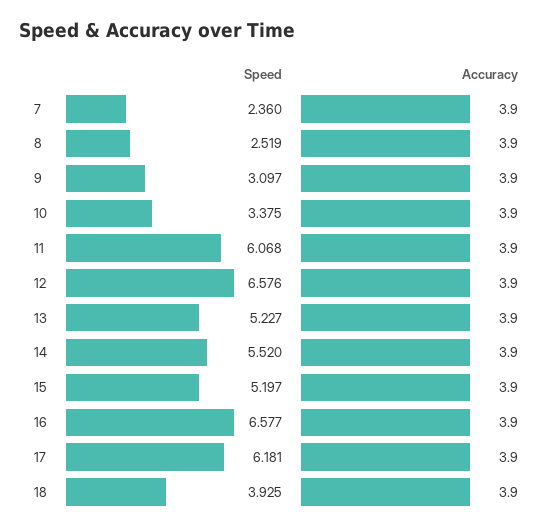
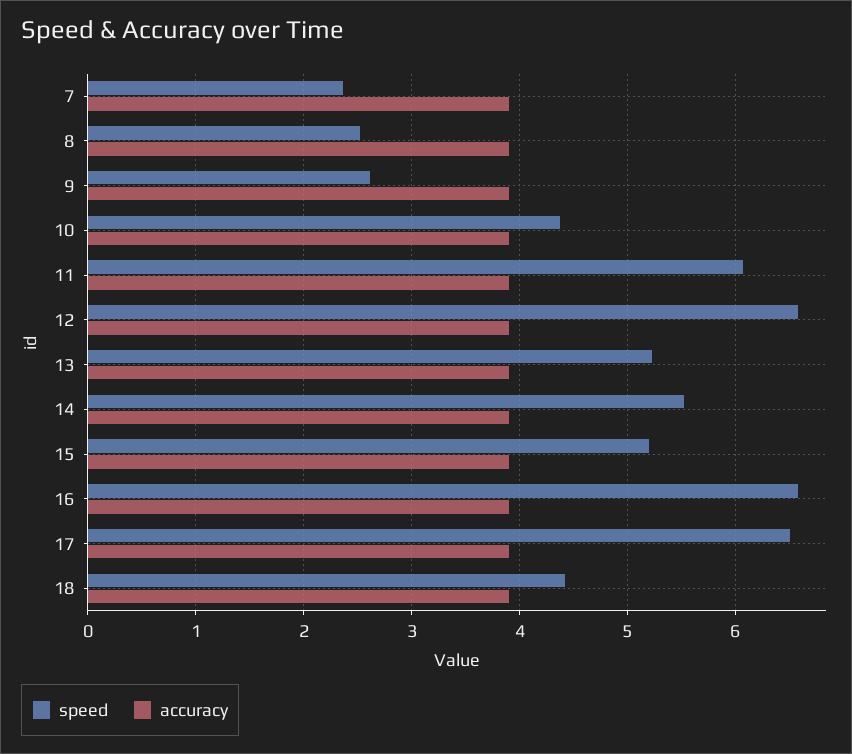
Speed, 9: 3.097 -> 2.6
Speed, 10: 3.375 -> 4.4
Speed, 17: 6.181 -> 6.5
Speed, 18: 3.925 -> 4.4

